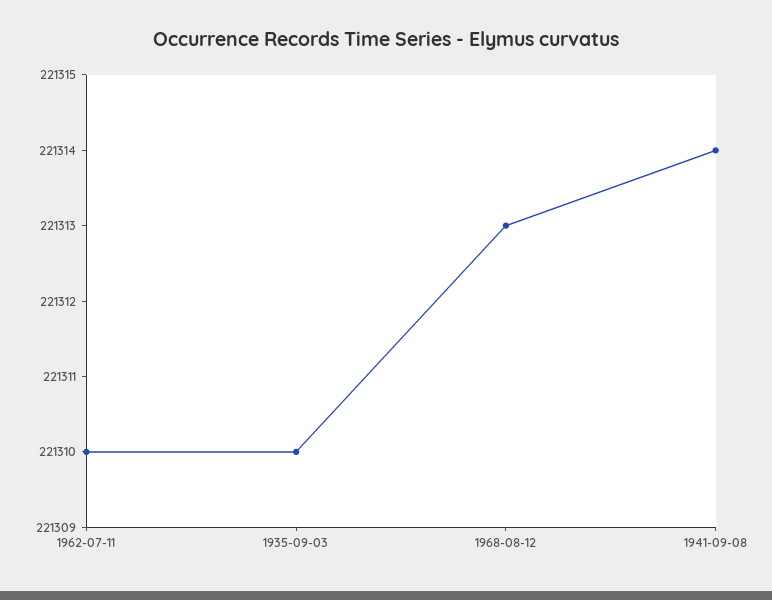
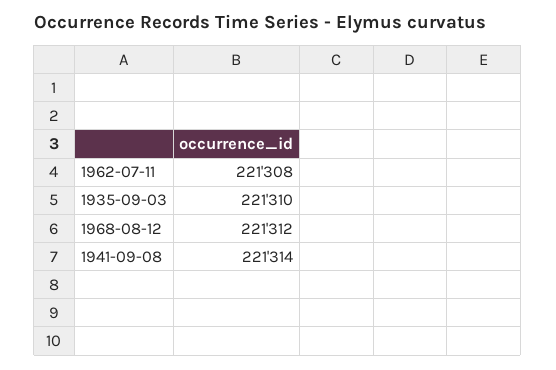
1962-07-11: 221310 -> 221308
1968-08-12: 221313 -> 221312

